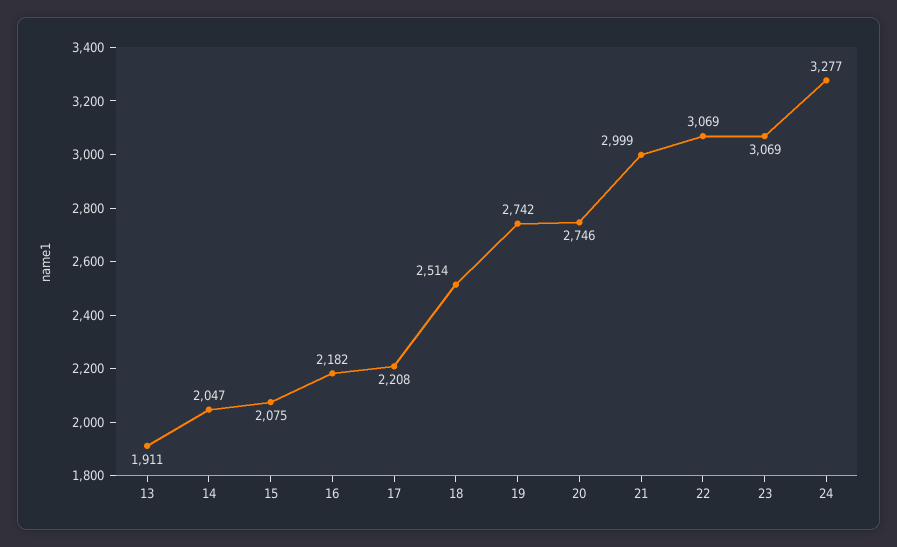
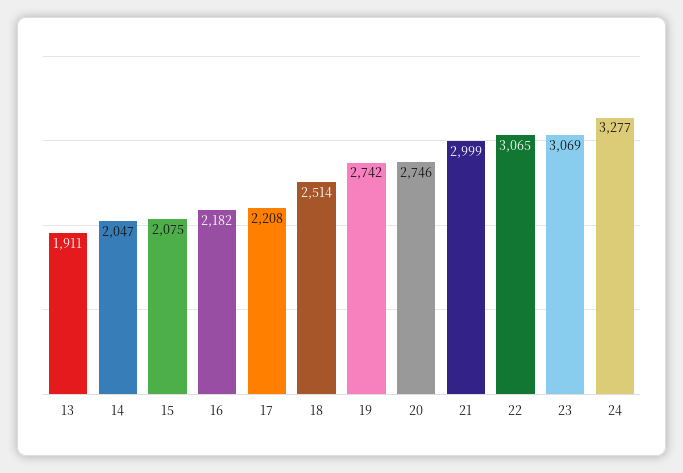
22: 3069 -> 3065

